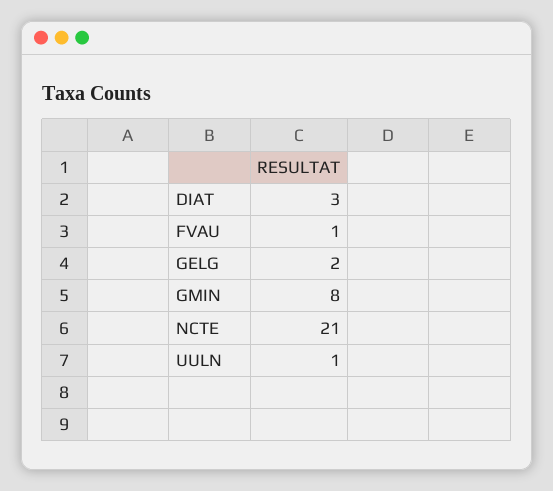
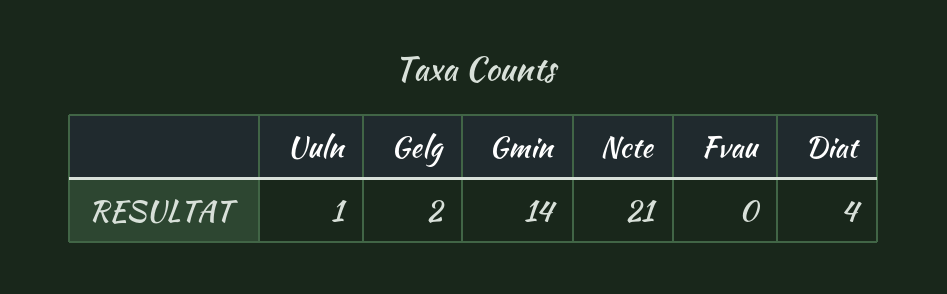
DIAT: 3 -> 4
FVAU: 1 -> 0
GMIN: 8 -> 14

